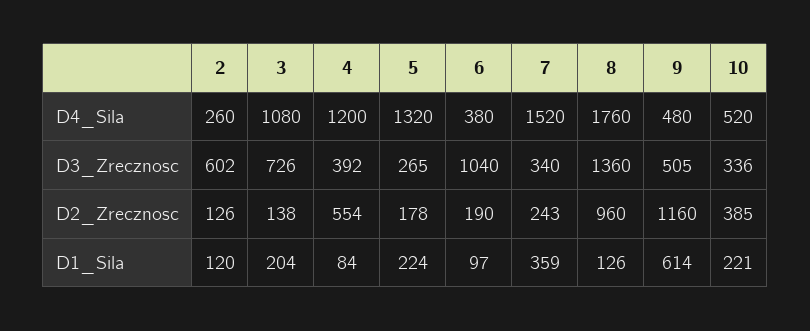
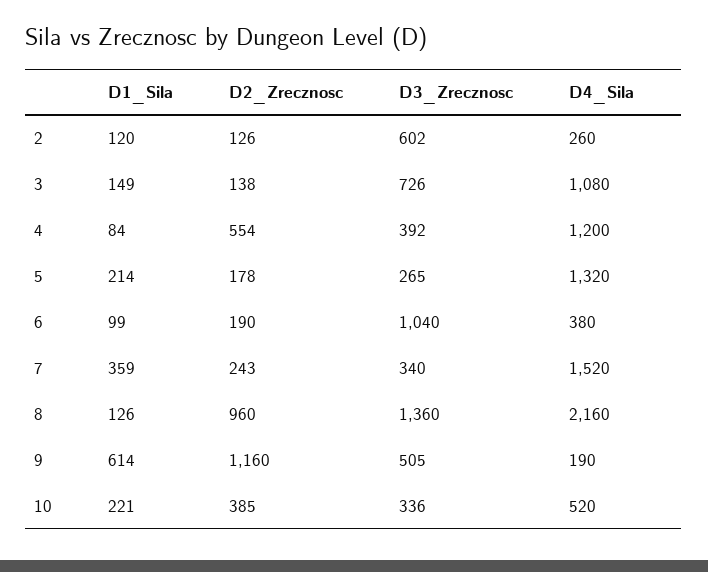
8, D4_Sila: 1760 -> 2160
9, D4_Sila: 480 -> 190
3, D1_Sila: 204 -> 149
5, D1_Sila: 224 -> 214
6, D1_Sila: 97 -> 99

